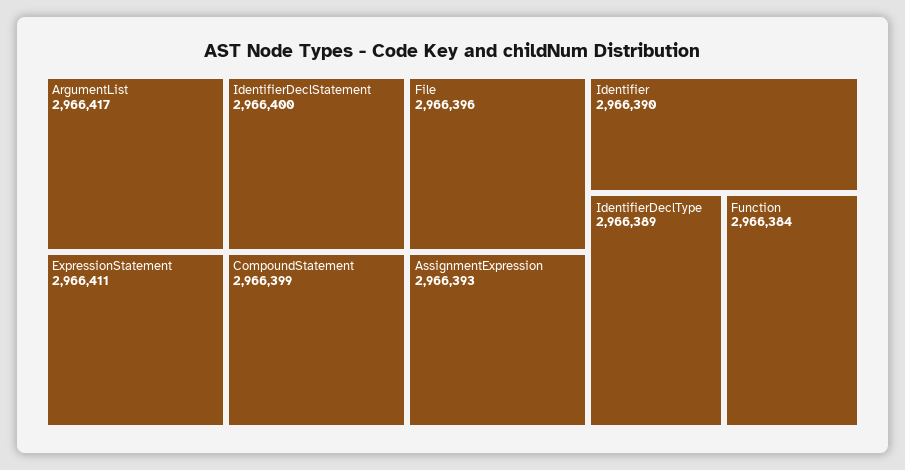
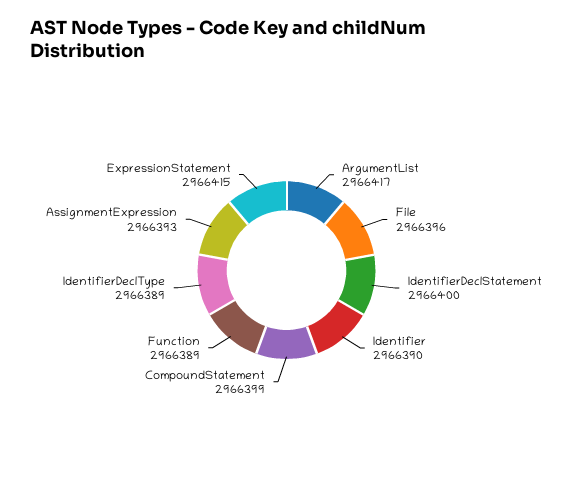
ExpressionStatement: 2966411 -> 2966415
Function: 2966384 -> 2966389

